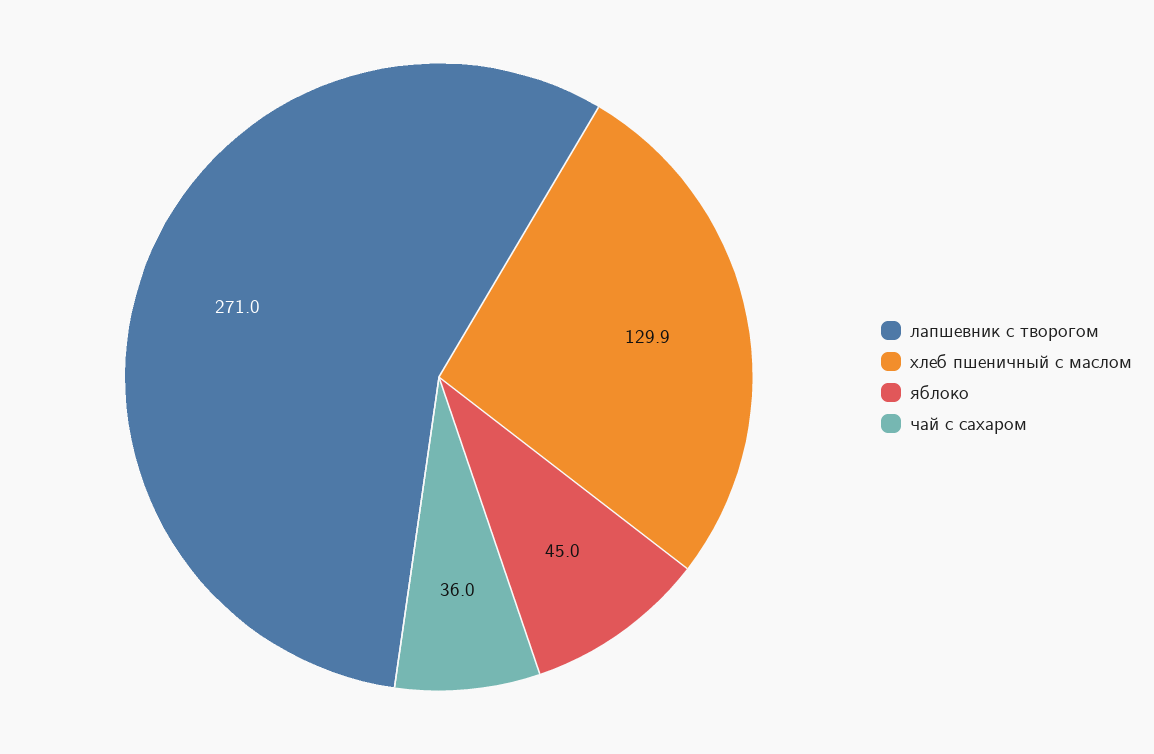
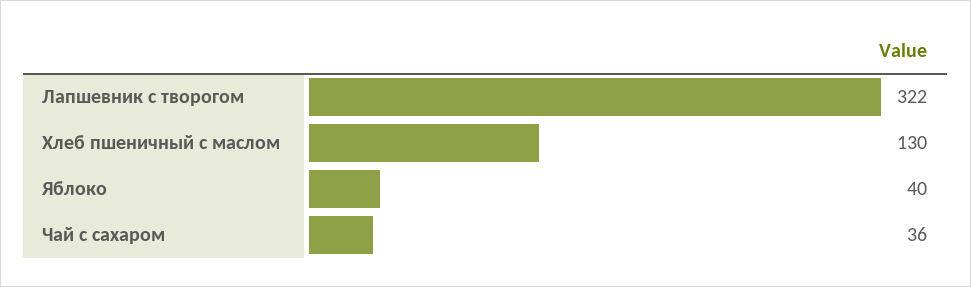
лапшевник с творогом: 271 -> 322
яблоко: 45 -> 40

